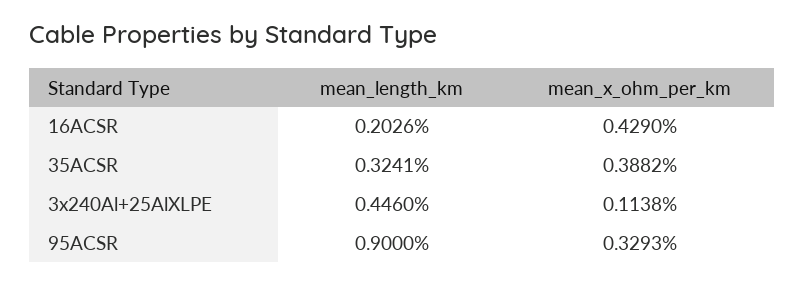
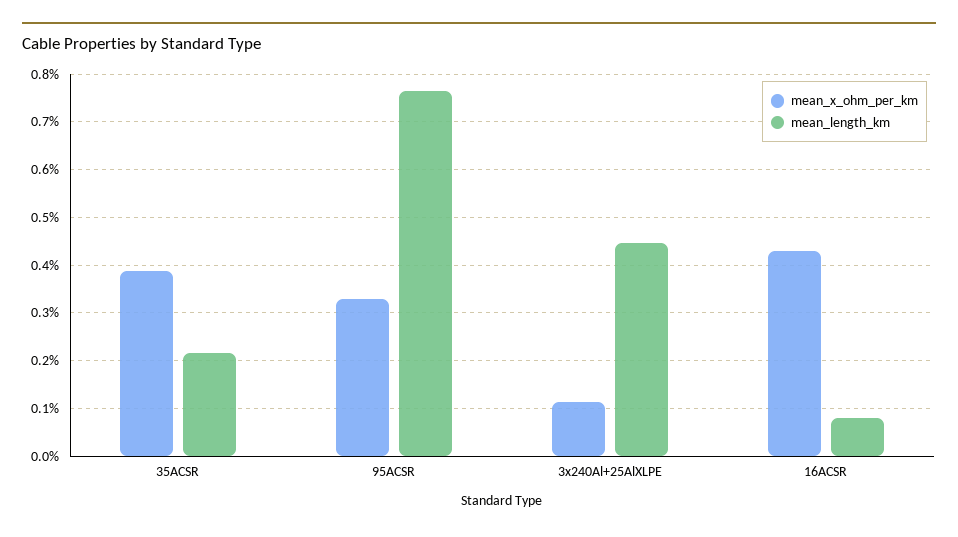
mean_length_km, 16ACSR: 0.2026 -> 0.08
mean_length_km, 35ACSR: 0.3241 -> 0.22
mean_length_km, 95ACSR: 0.9 -> 0.76

